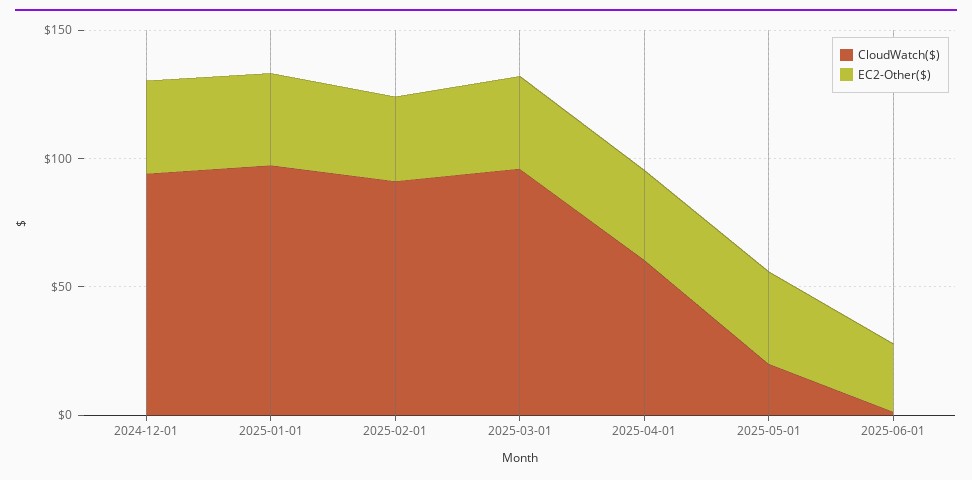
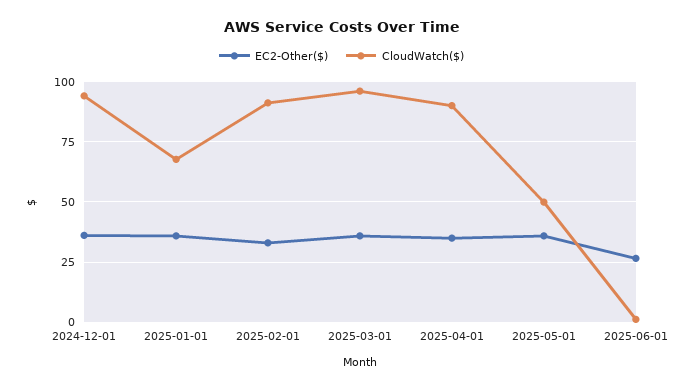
CloudWatch($), 2025-01-01: 100 -> 67.5
CloudWatch($), 2025-04-01: 60 -> 90
CloudWatch($), 2025-05-01: 20 -> 50

